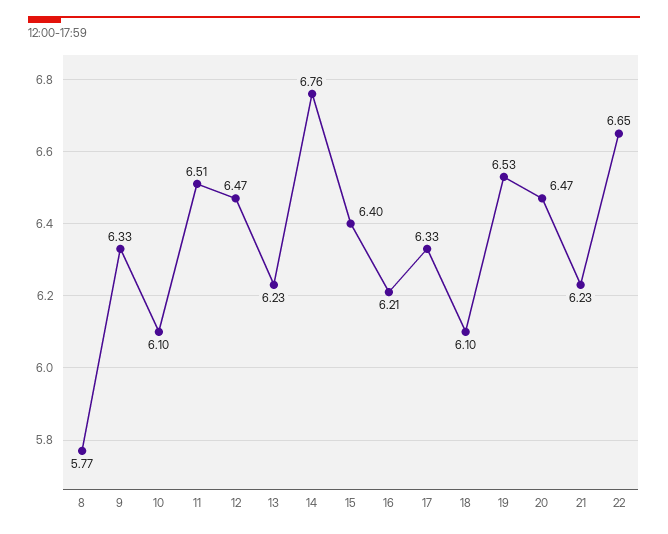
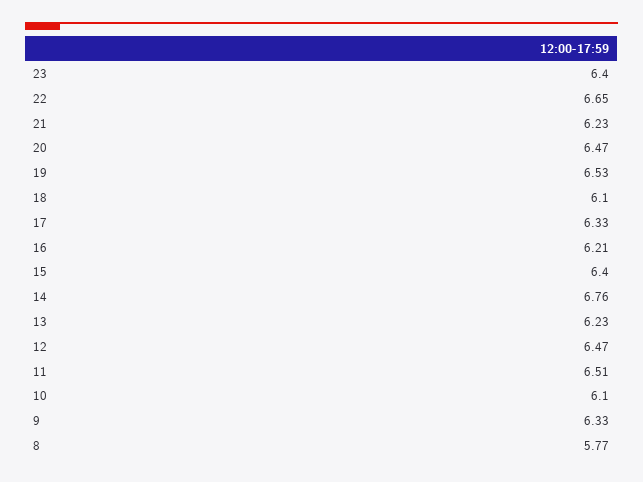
23: none -> 6.4

